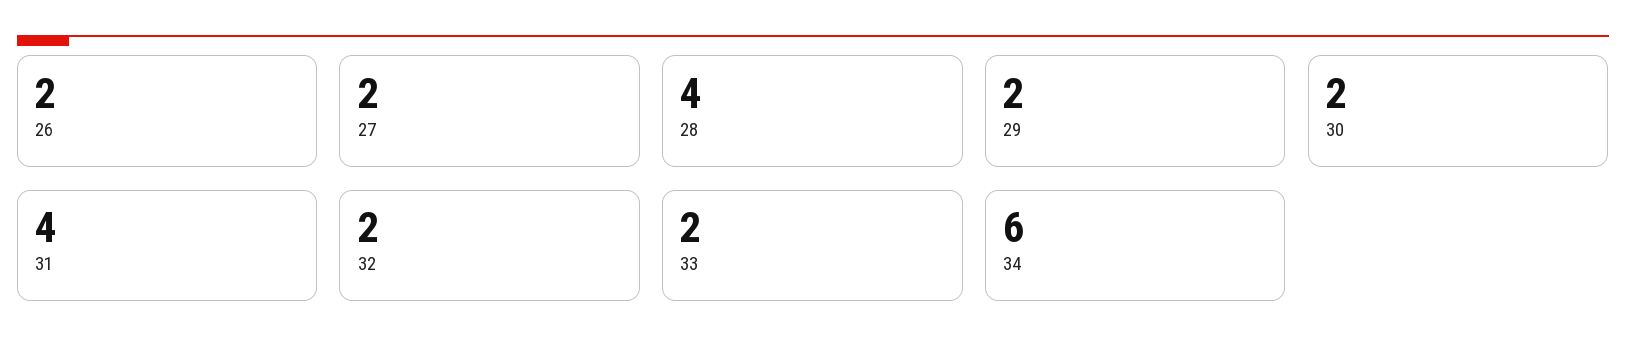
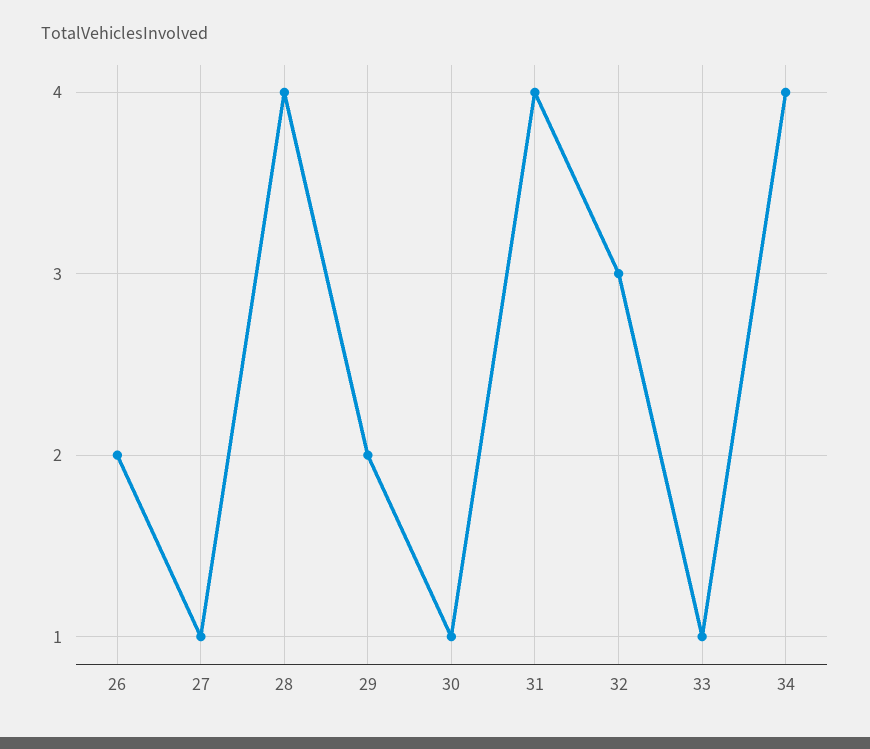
27: 2 -> 1
30: 2 -> 1
32: 2 -> 3
33: 2 -> 1
34: 6 -> 4

